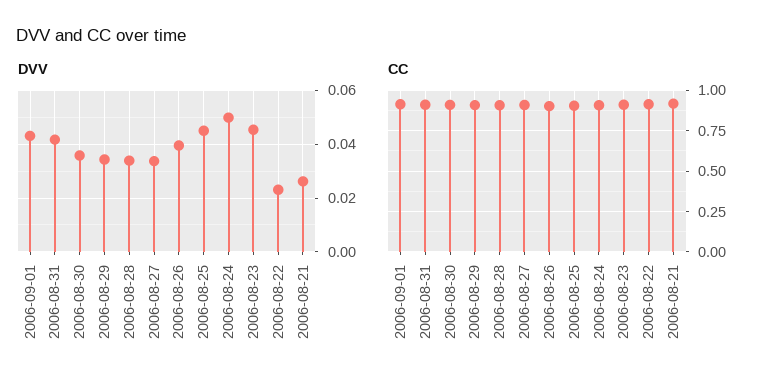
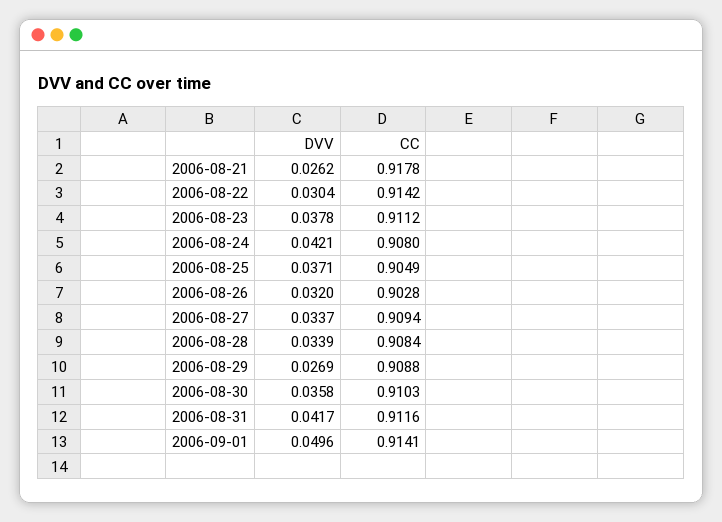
DVV, 2006-09-01: 0.0425 -> 0.0496
DVV, 2006-08-29: 0.035 -> 0.0269
DVV, 2006-08-26: 0.04 -> 0.032
DVV, 2006-08-25: 0.045 -> 0.0371
DVV, 2006-08-24: 0.05 -> 0.0421
DVV, 2006-08-23: 0.045 -> 0.0378
DVV, 2006-08-22: 0.0225 -> 0.0304

